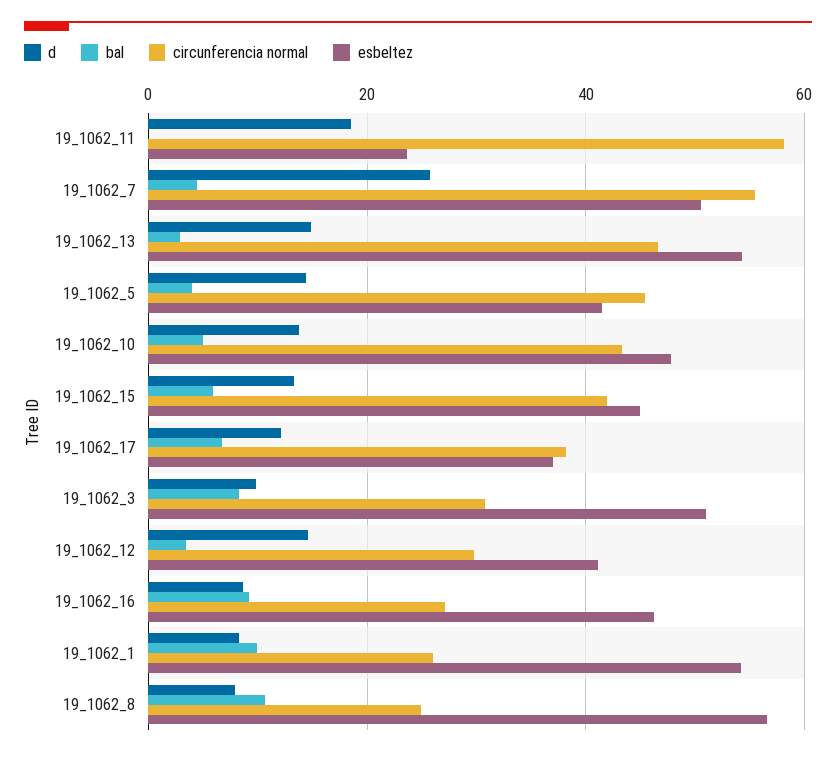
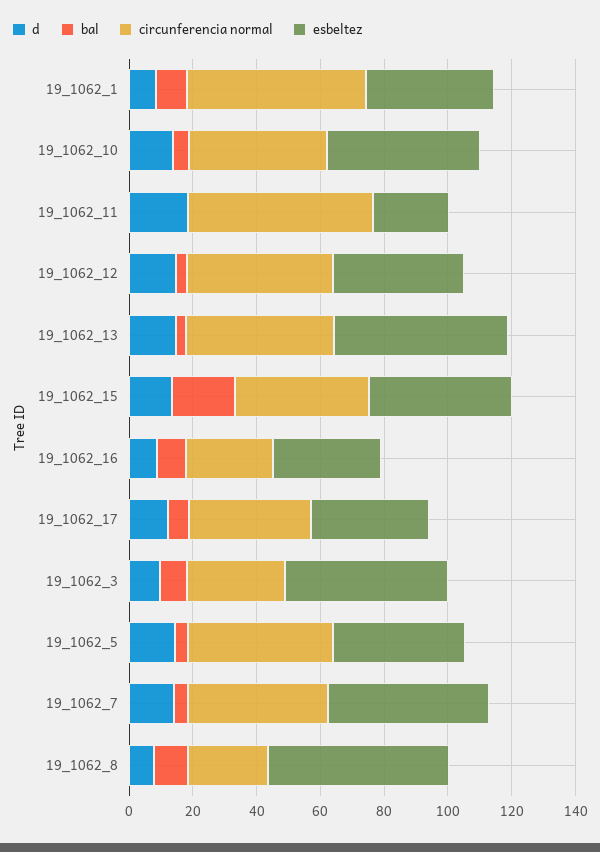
d, 19_1062_7: 26 -> 15
circunferencia normal, 19_1062_7: 56 -> 45
bal, 19_1062_15: 6 -> 20
circunferencia normal, 19_1062_12: 30 -> 45
esbeltez, 19_1062_16: 46 -> 35
circunferencia normal, 19_1062_1: 26 -> 55
esbeltez, 19_1062_1: 54 -> 40

